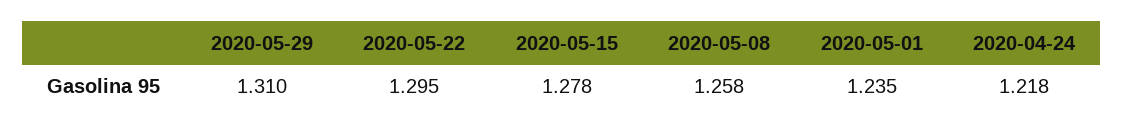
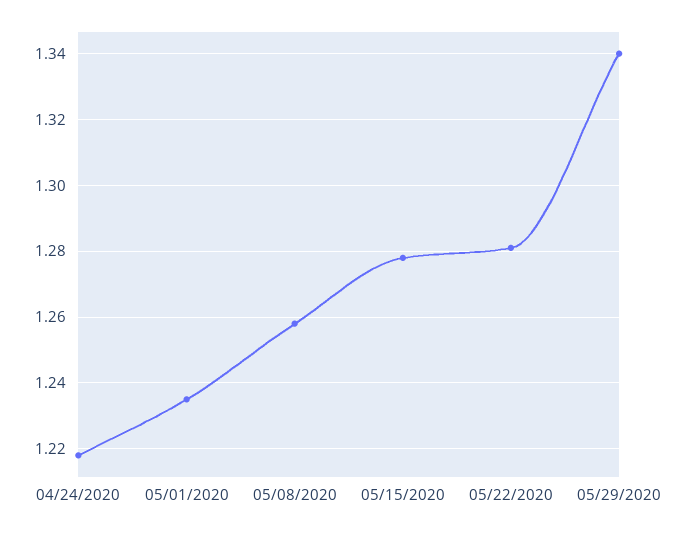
2020-05-29: 1.31 -> 1.34
2020-05-22: 1.295 -> 1.28

